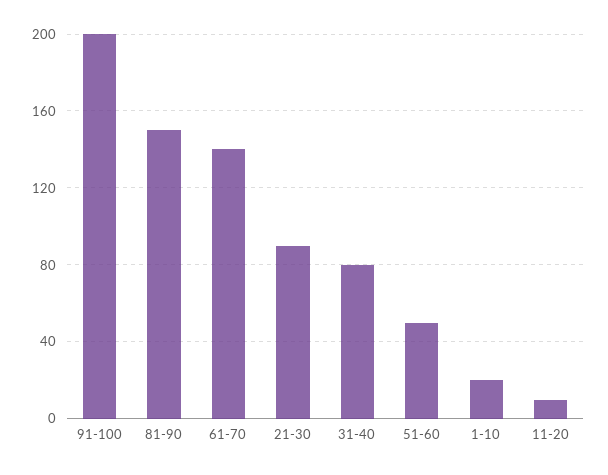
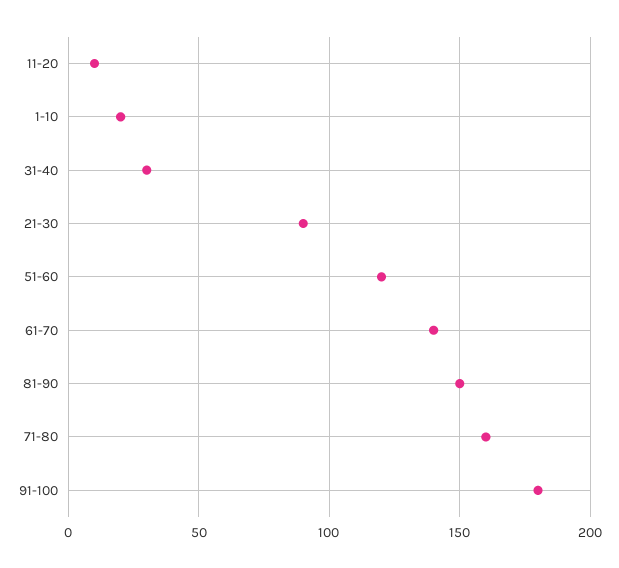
91-100: 200 -> 180
31-40: 80 -> 30
51-60: 50 -> 120
71-80: none -> 160

